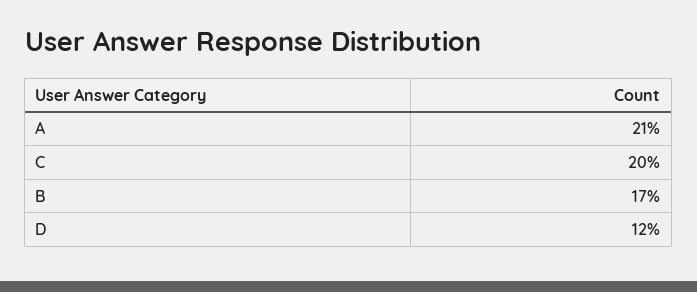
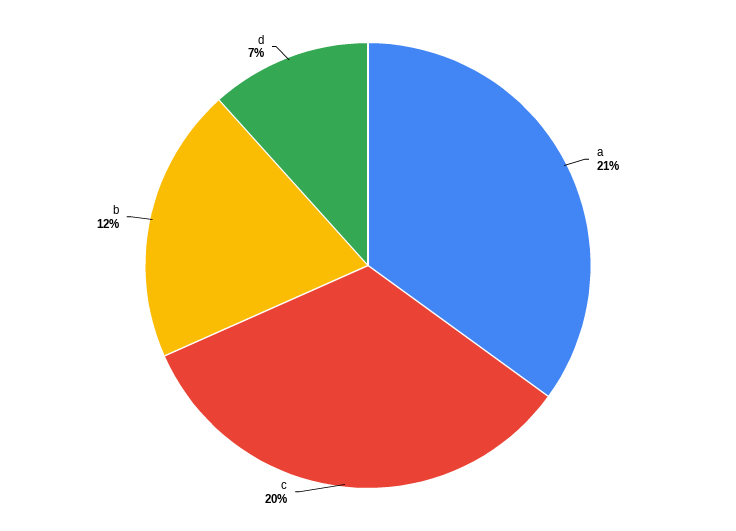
B: 17 -> 12
D: 12 -> 7

